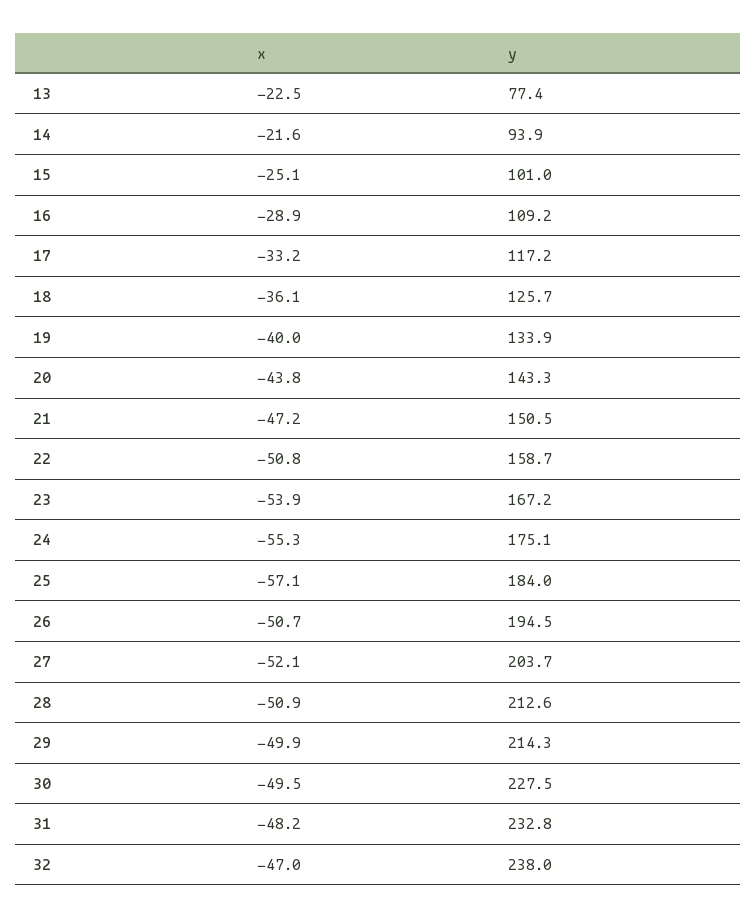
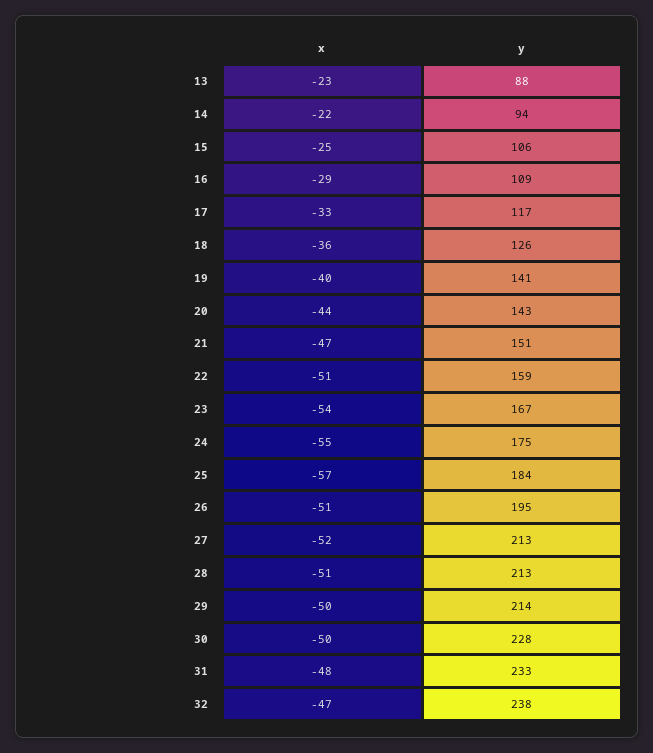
y, 13: 77.4 -> 88
y, 15: 101 -> 106
y, 19: 133.9 -> 141
y, 27: 203.7 -> 213

